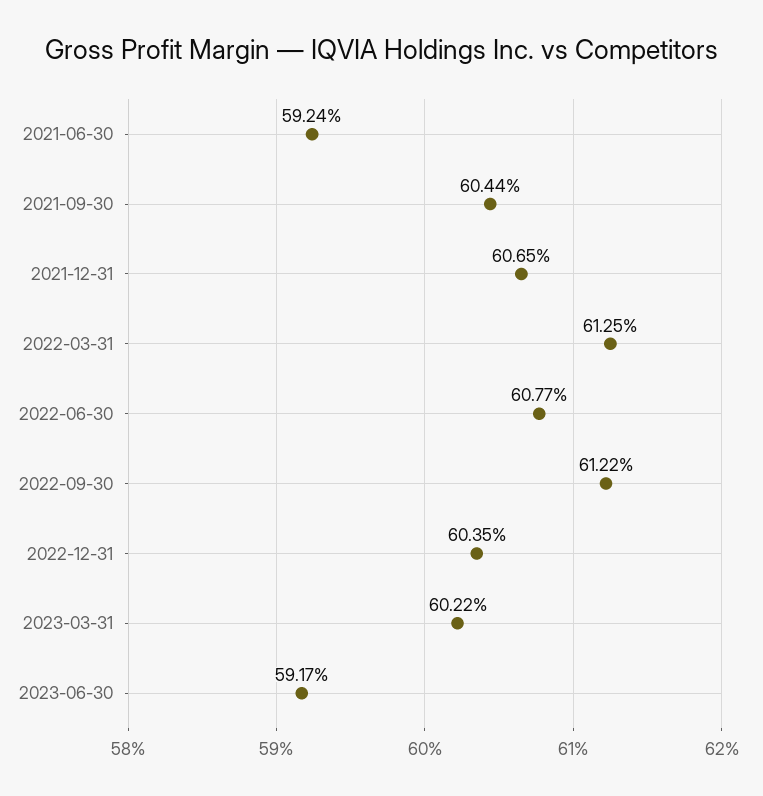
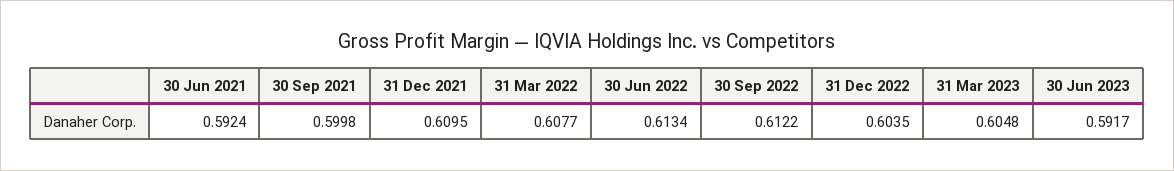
2021-09-30: 0.6044 -> 0.5998
2021-12-31: 0.6065 -> 0.6095
2022-03-31: 0.6125 -> 0.6077
2022-06-30: 0.6077 -> 0.6134
2023-03-31: 0.6022 -> 0.6048

